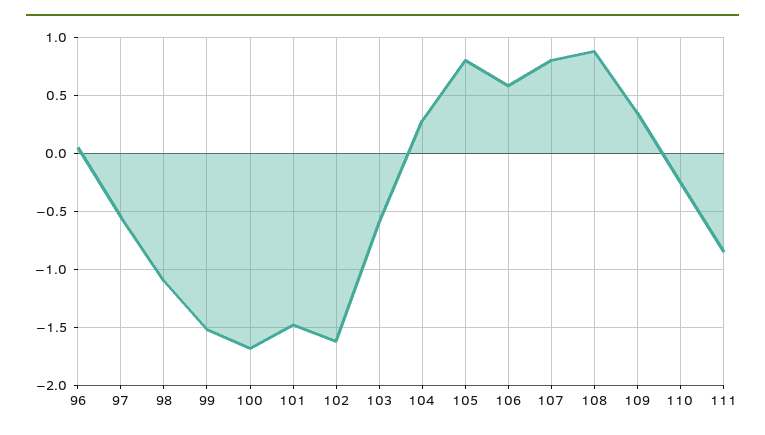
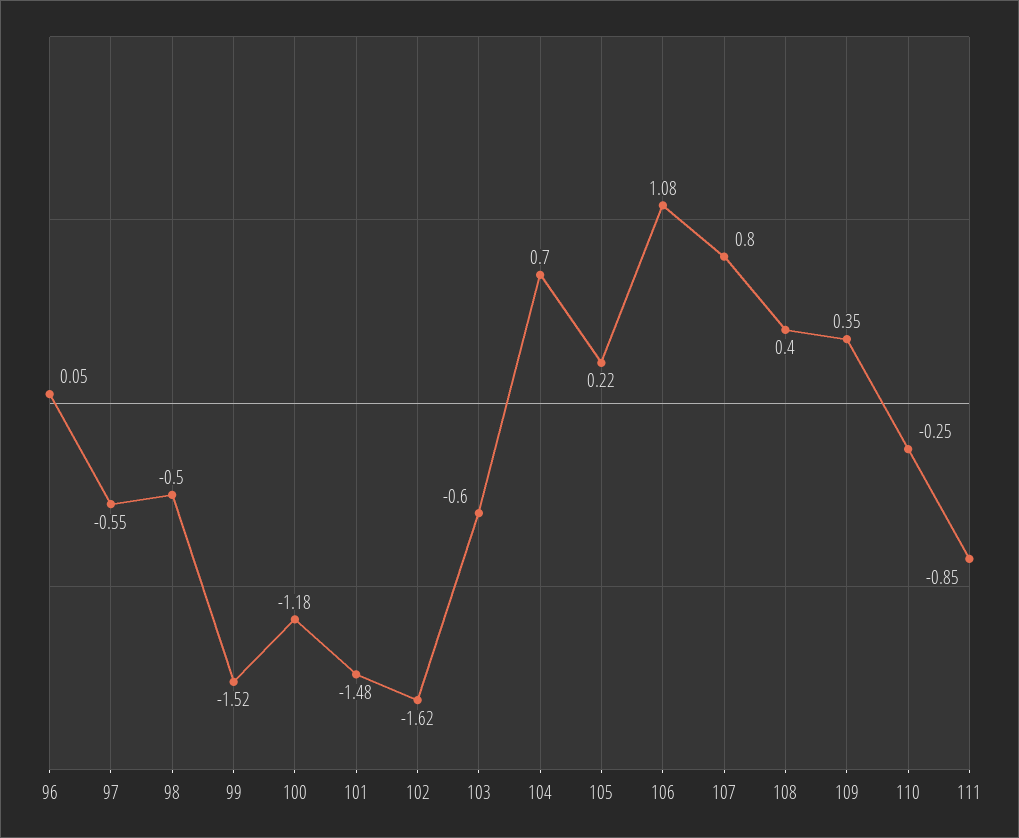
98: -1.1 -> -0.5
100: -1.7 -> -1.18
104: 0.3 -> 0.7
105: 0.8 -> 0.22
106: 0.6 -> 1.08
108: 0.9 -> 0.4

